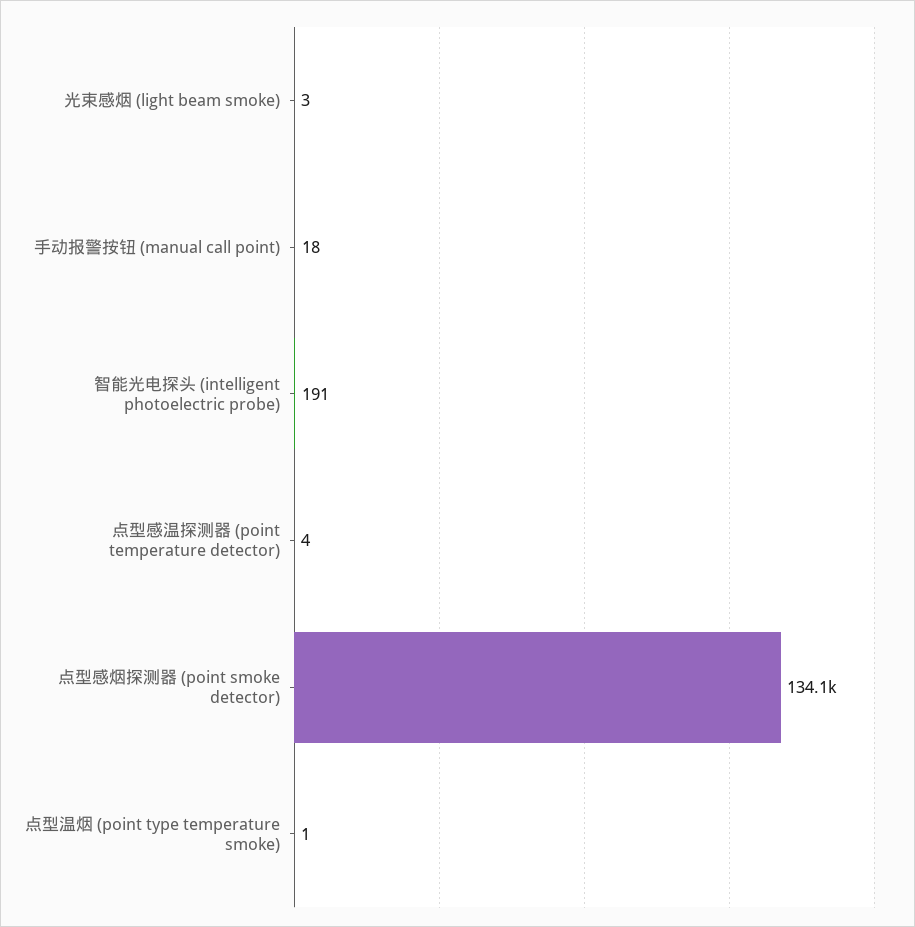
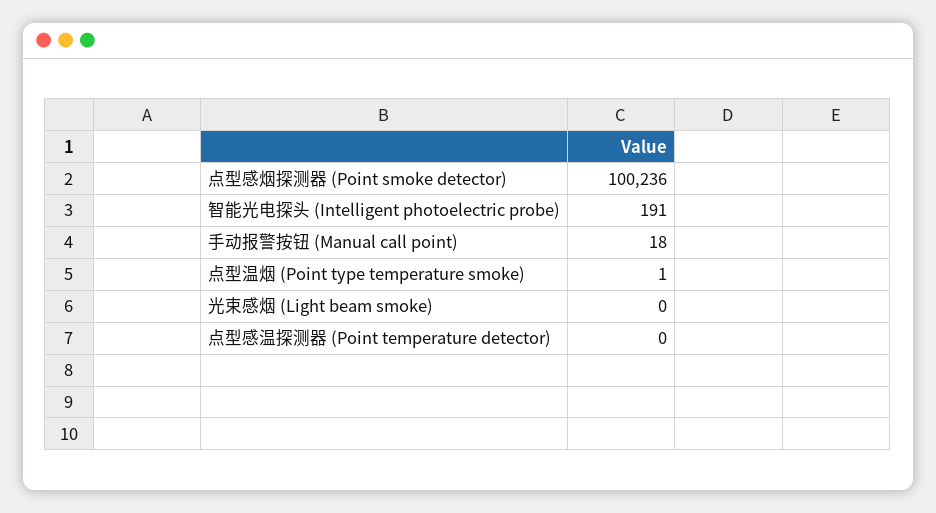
光束感烟 (light beam smoke): 3 -> 0
点型感温探测器 (point temperature detector): 4 -> 0
点型感烟探测器 (point smoke detector): 134100 -> 100236

